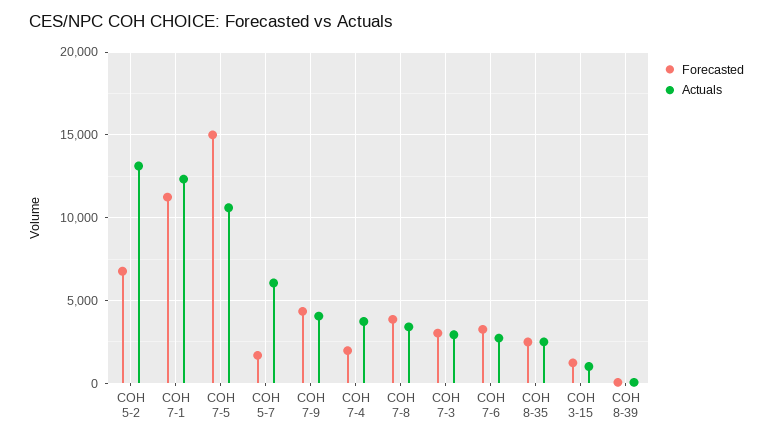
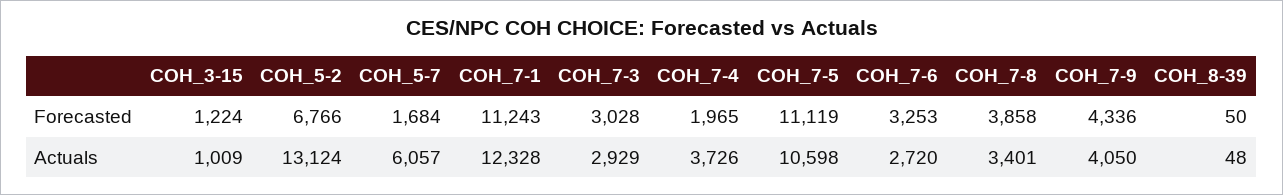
Forecasted, COH 7-5: 15000 -> 11119
Forecasted, COH 8-35: 2500 -> none
Actuals, COH 8-35: 2500 -> none

